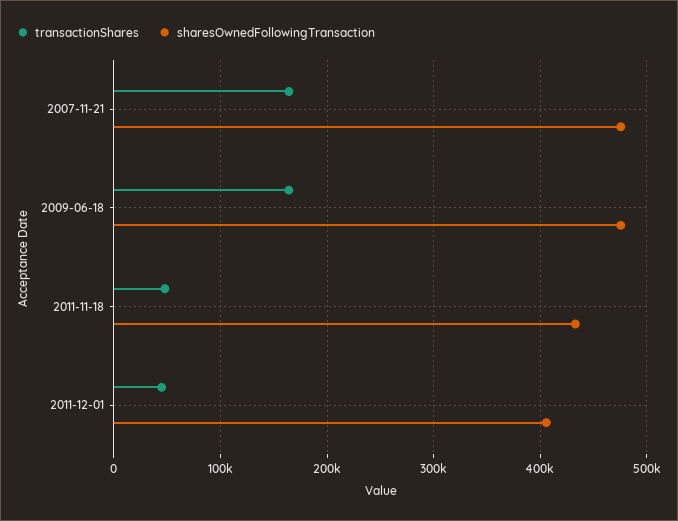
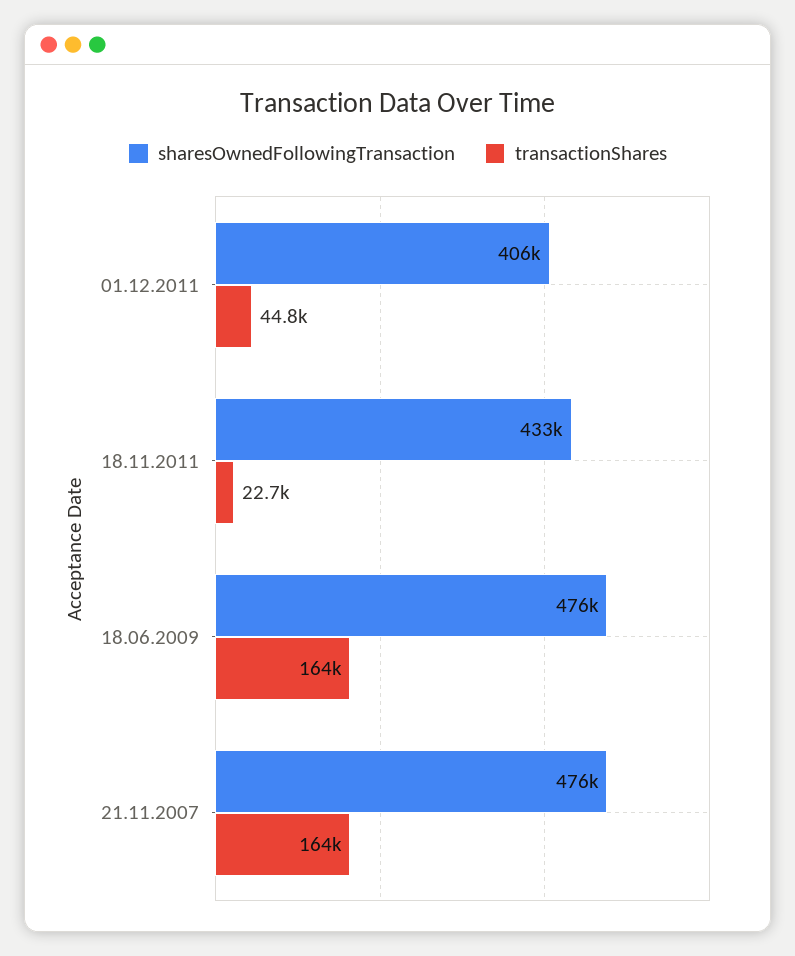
transactionShares, 2011-11-18: 50000 -> 22700

